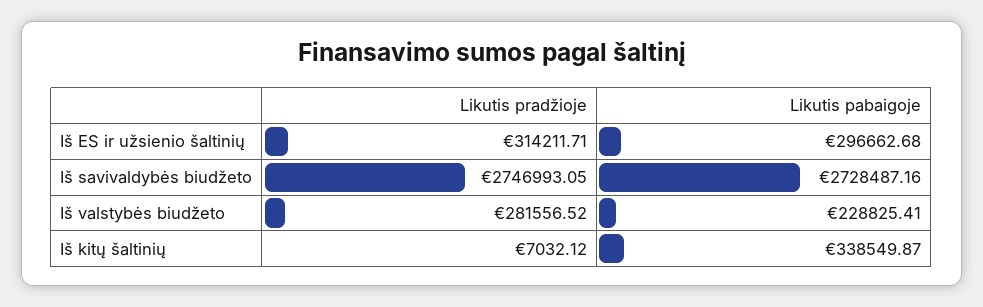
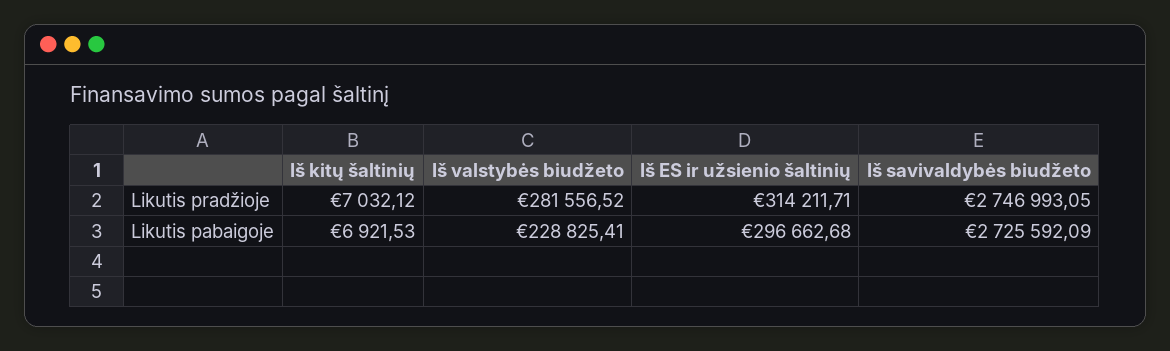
Likutis pabaigoje, Iš savivaldybės biudžeto: 2728487.16 -> 2725592.09
Likutis pabaigoje, Iš kitų šaltinių: 338549.87 -> 6921.53

